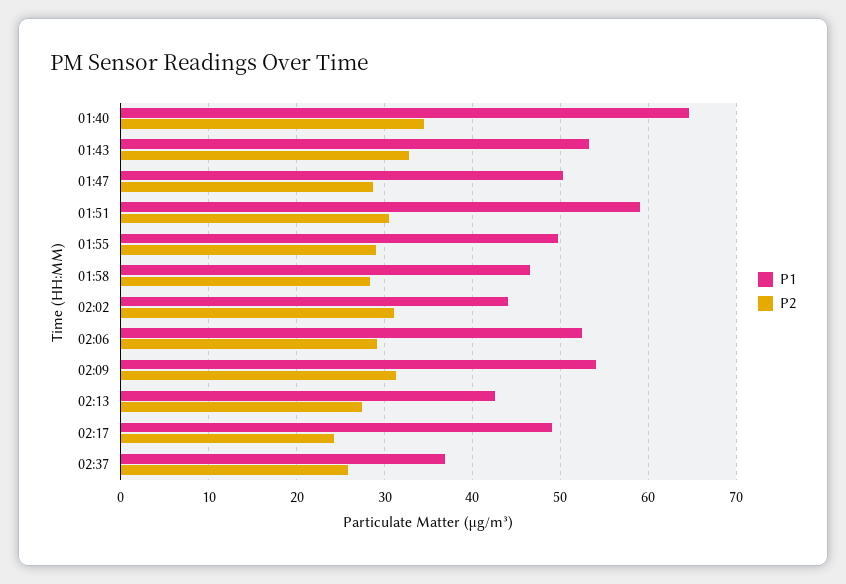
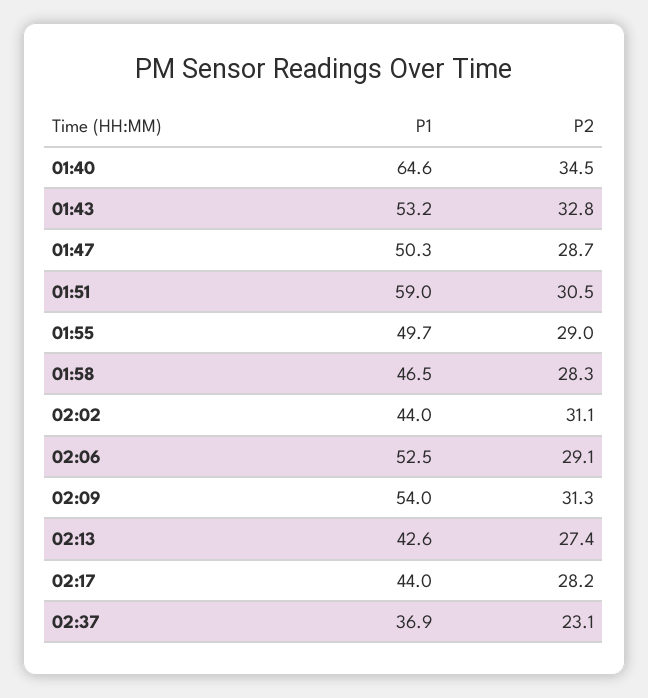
P1, 02:17: 49 -> 44
P2, 02:17: 24 -> 28.2
P2, 02:37: 26 -> 23.1

